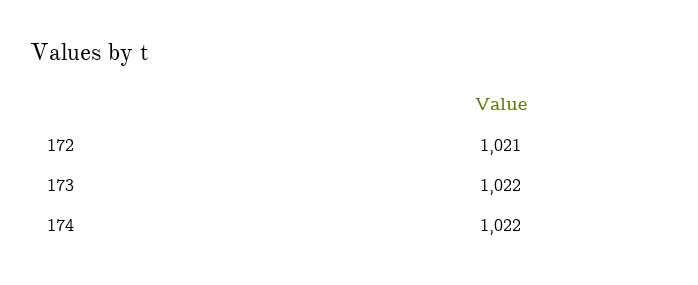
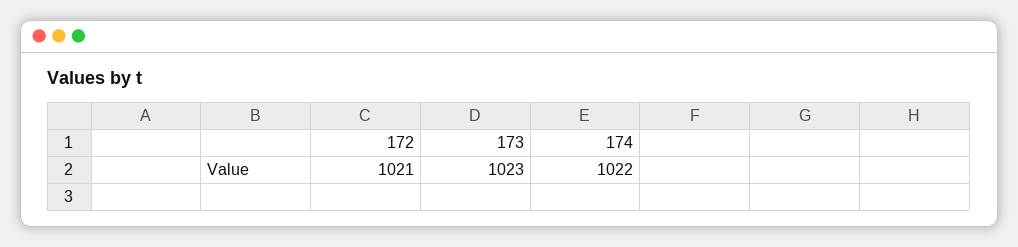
173: 1022 -> 1023

